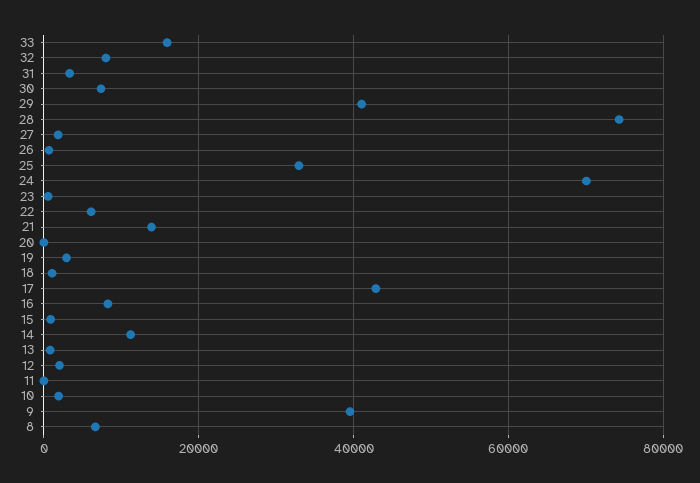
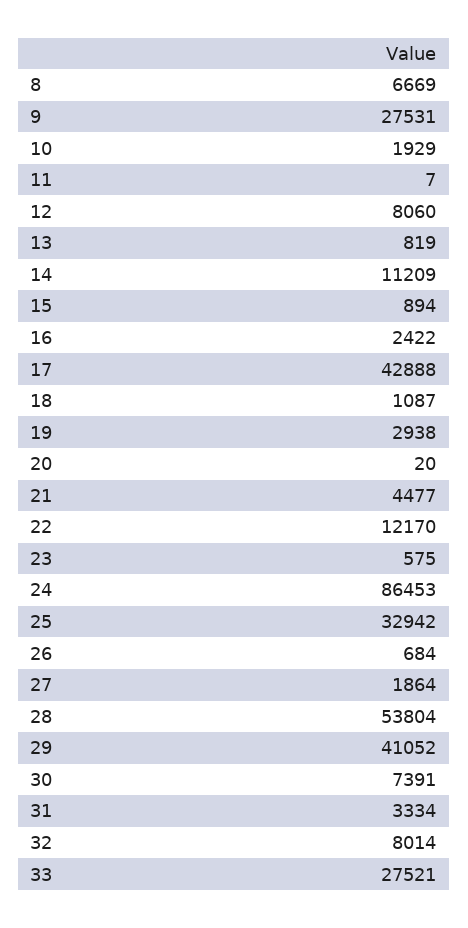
33: 16000 -> 27521
28: 74000 -> 53804
24: 70000 -> 86453
22: 6000 -> 12170
21: 14000 -> 4477
16: 8000 -> 2422
12: 2000 -> 8060
9: 40000 -> 27531

